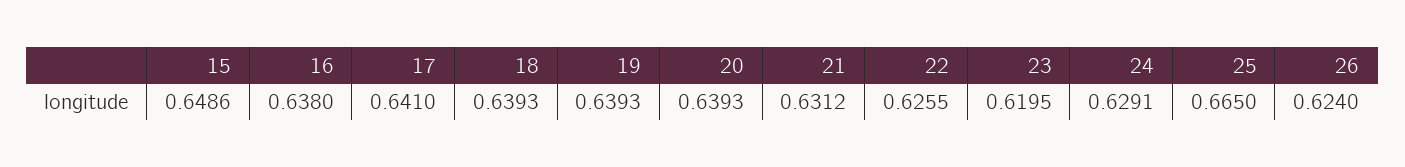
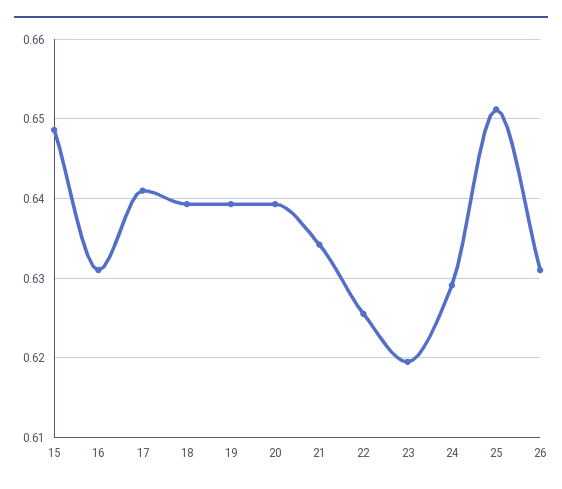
16: 0.638 -> 0.631
21: 0.6312 -> 0.634
25: 0.665 -> 0.651
26: 0.624 -> 0.631

